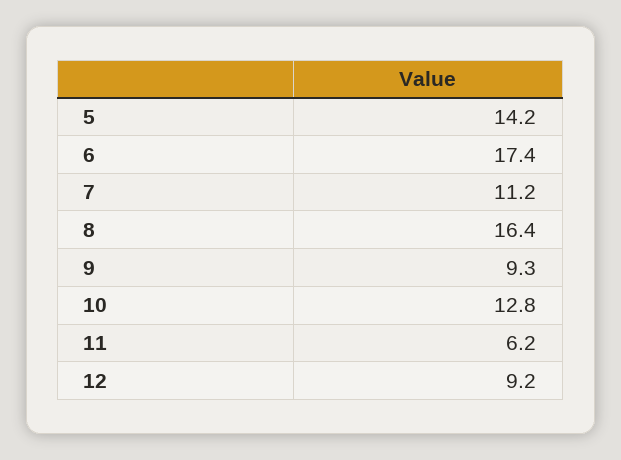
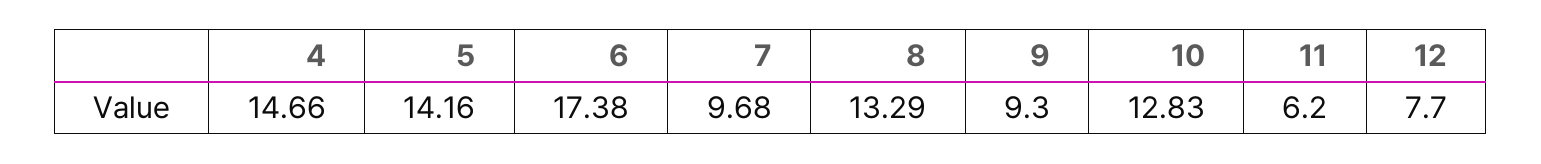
7: 11.2 -> 9.68
8: 16.4 -> 13.29
12: 9.2 -> 7.7
4: none -> 14.66

